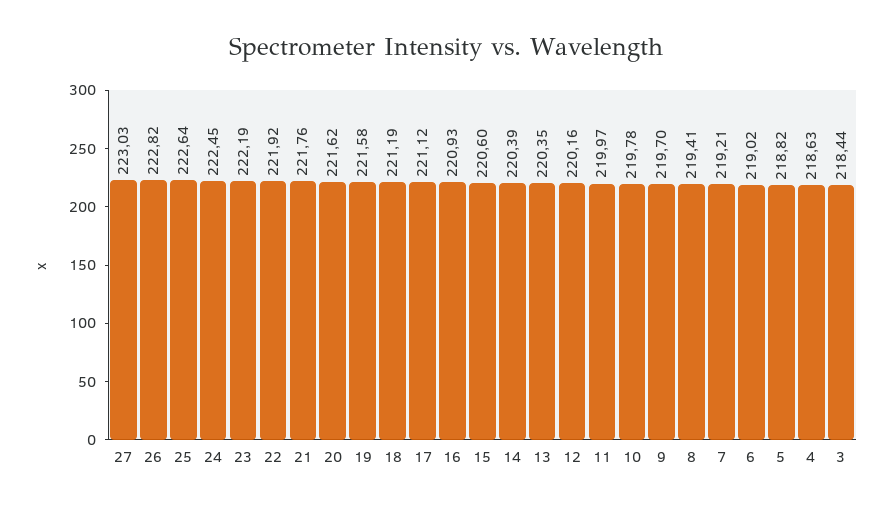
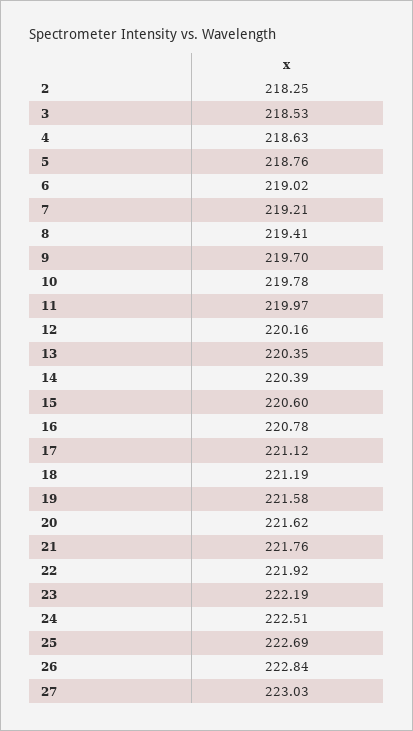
26: 222.82 -> 222.84
25: 222.64 -> 222.69
24: 222.45 -> 222.51
16: 220.93 -> 220.78
5: 218.82 -> 218.76
3: 218.44 -> 218.53
2: none -> 218.25

